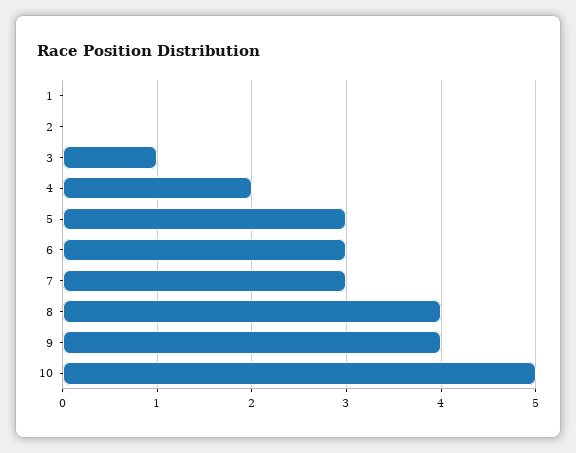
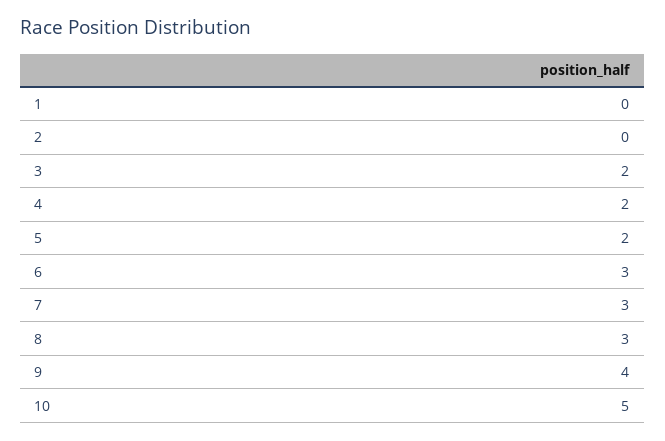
3: 1 -> 2
5: 3 -> 2
8: 4 -> 3

